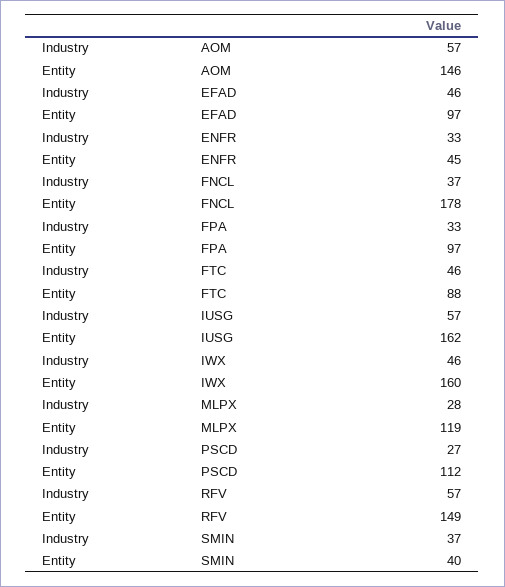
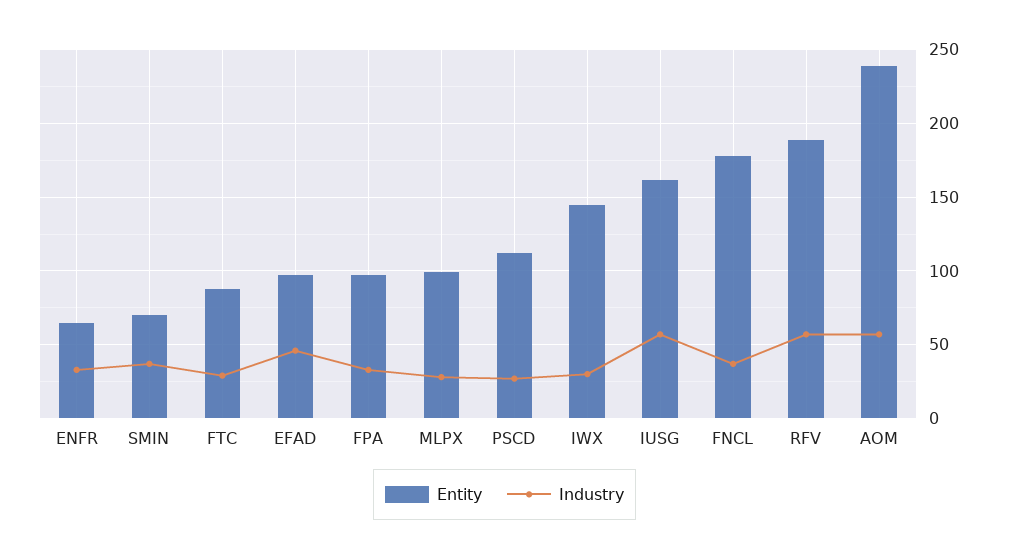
Entity, AOM: 146 -> 240
Entity, ENFR: 45 -> 65
Industry, FTC: 46 -> 30
Industry, IWX: 46 -> 30
Entity, IWX: 160 -> 145
Entity, MLPX: 119 -> 100
Entity, RFV: 149 -> 190
Entity, SMIN: 40 -> 70

